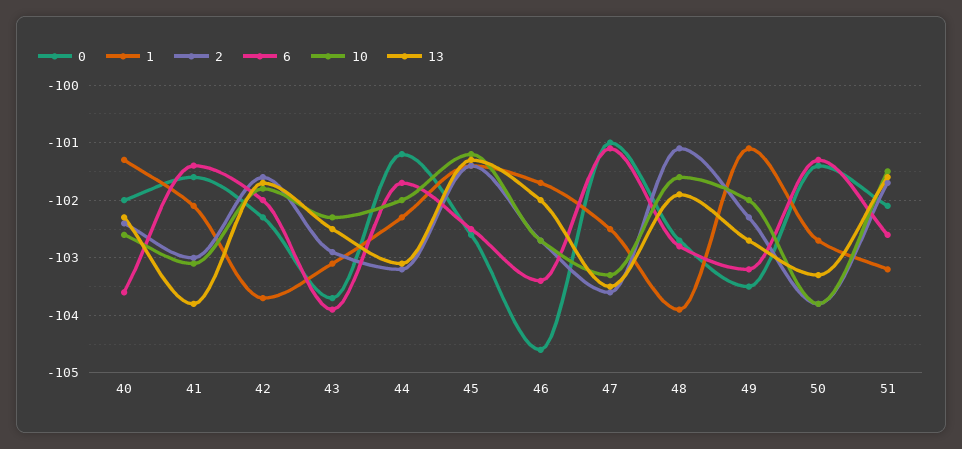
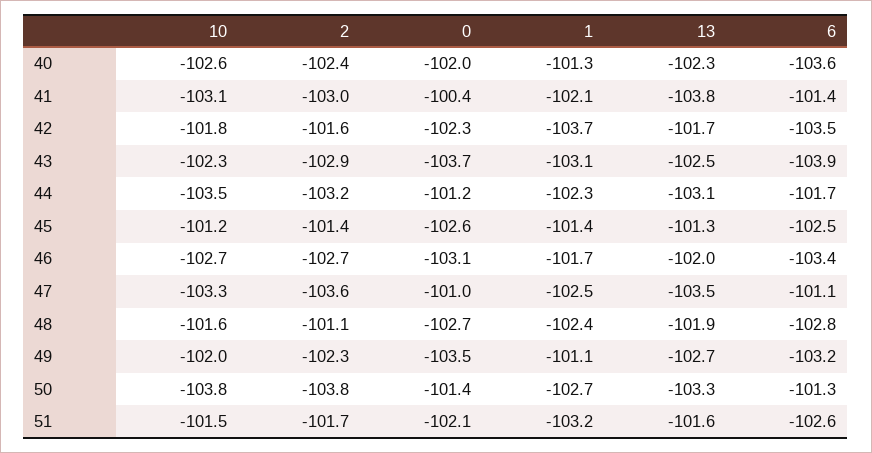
0, 41: -101.5 -> -100.4
6, 42: -102 -> -103.5
10, 44: -102 -> -103.5
0, 46: -104.5 -> -103.1
1, 48: -104 -> -102.4

